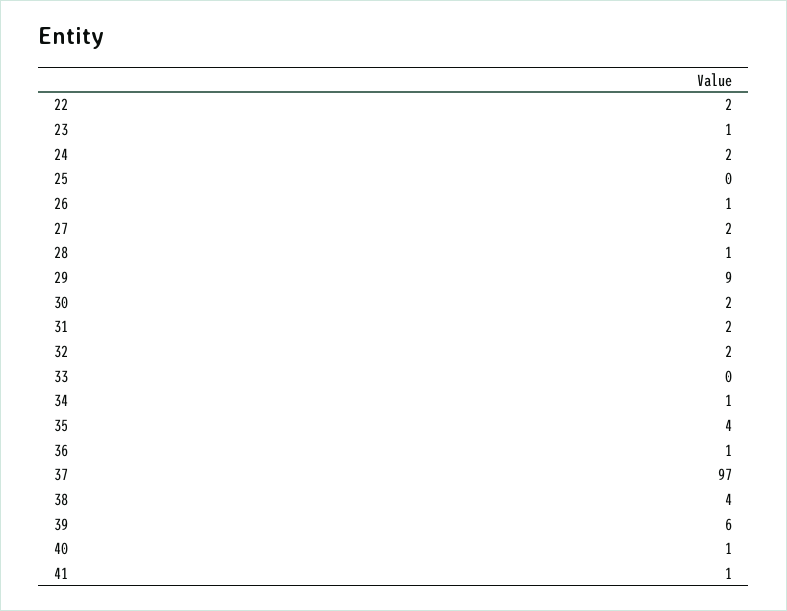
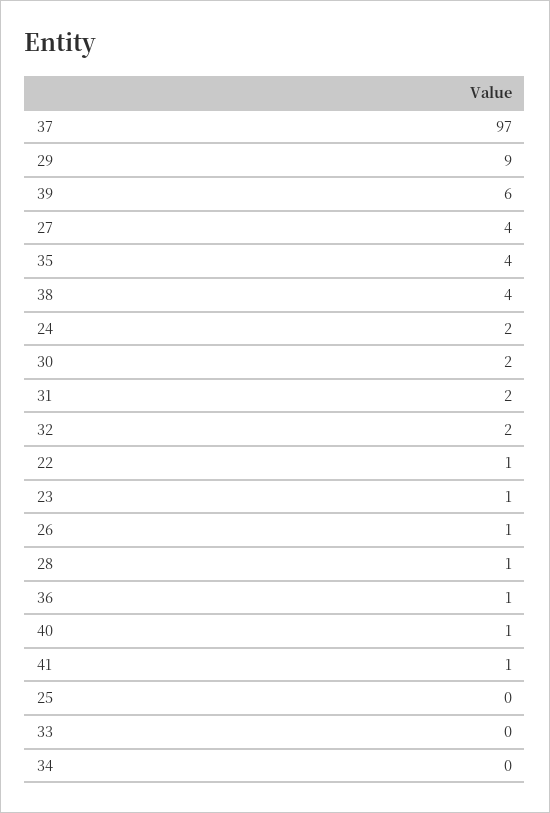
22: 2 -> 1
27: 2 -> 4
34: 1 -> 0

